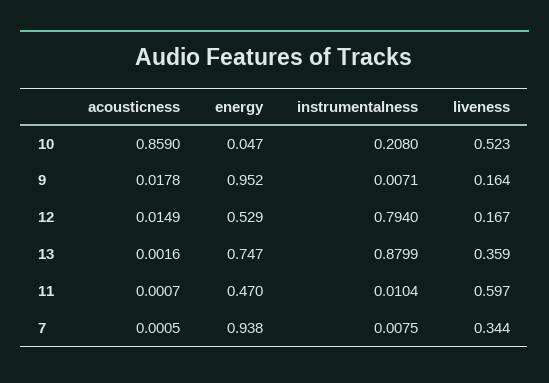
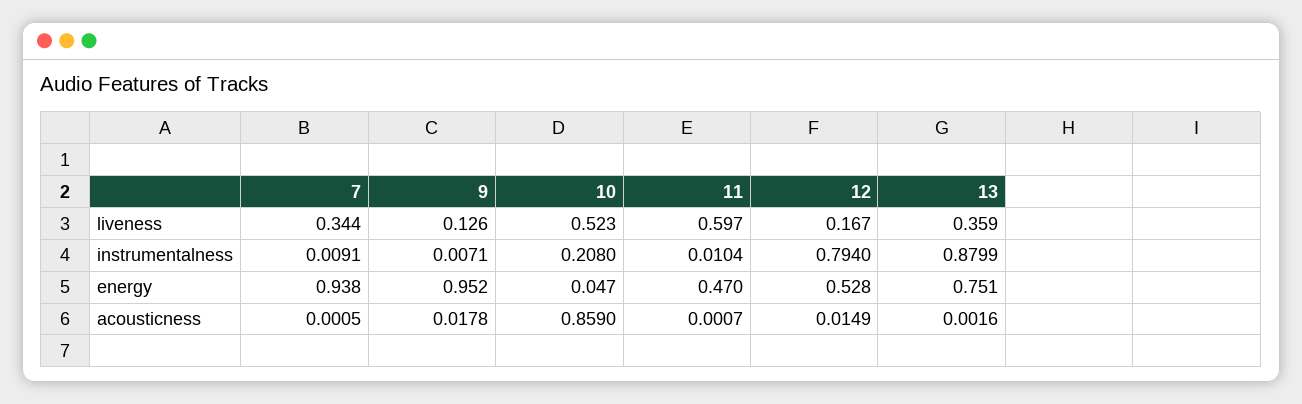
liveness, 9: 0.164 -> 0.126
energy, 12: 0.529 -> 0.528
energy, 13: 0.747 -> 0.751
instrumentalness, 7: 0.0075 -> 0.0091

